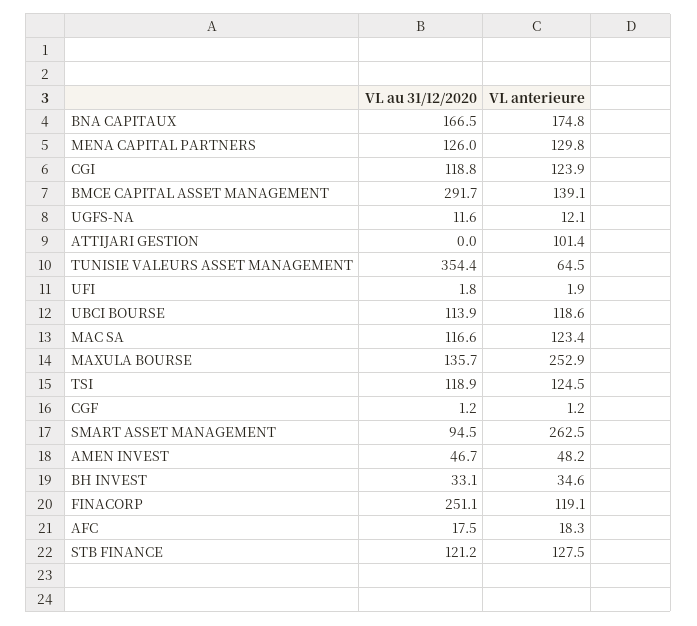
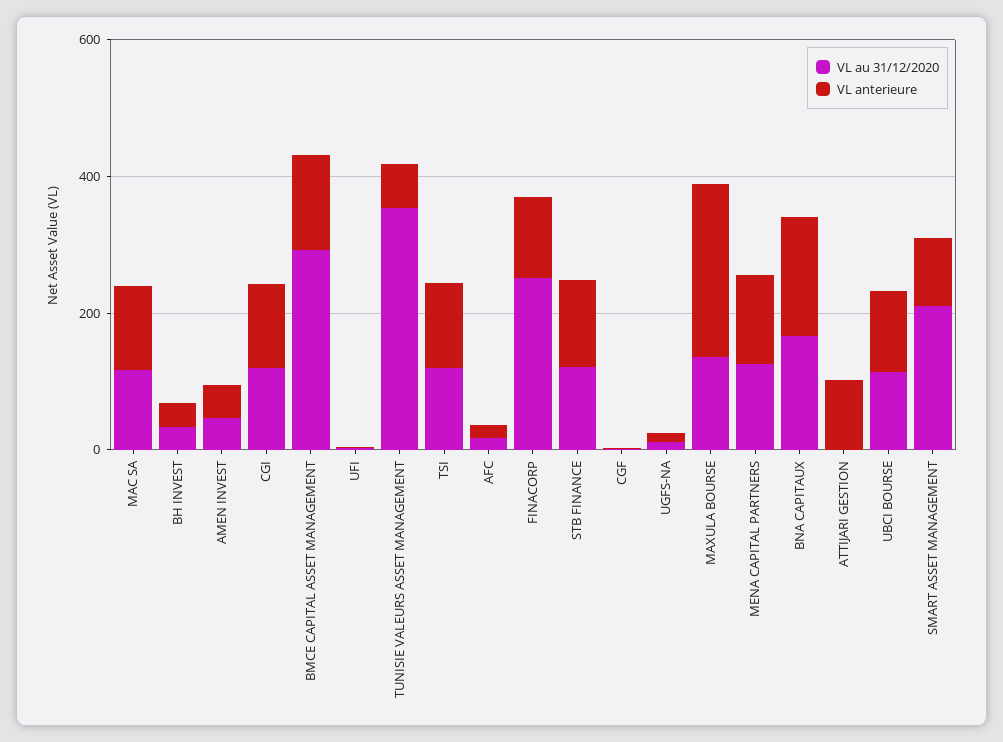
VL au 31/12/2020, SMART ASSET MANAGEMENT: 94.5 -> 200
VL anterieure, SMART ASSET MANAGEMENT: 262.5 -> 100

